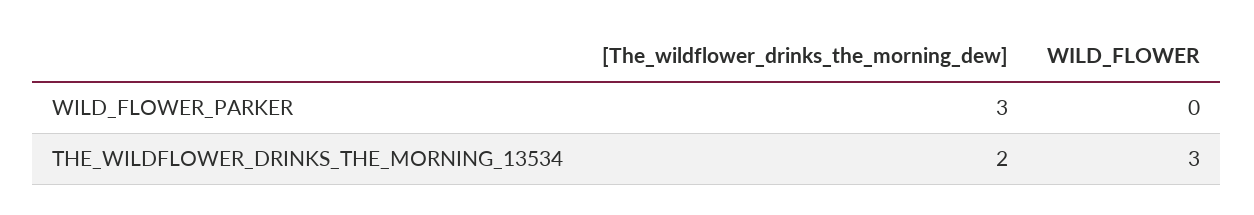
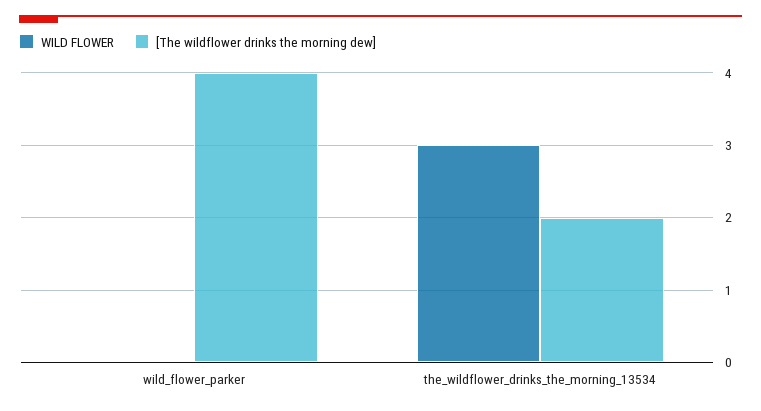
[The_wildflower_drinks_the_morning_dew], WILD_FLOWER_PARKER: 3 -> 4

